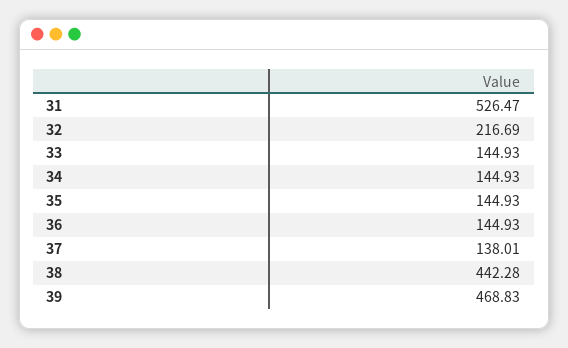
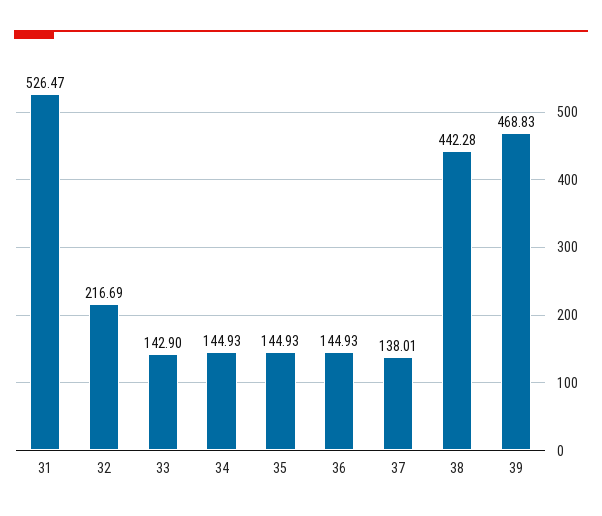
33: 144.93 -> 142.9

